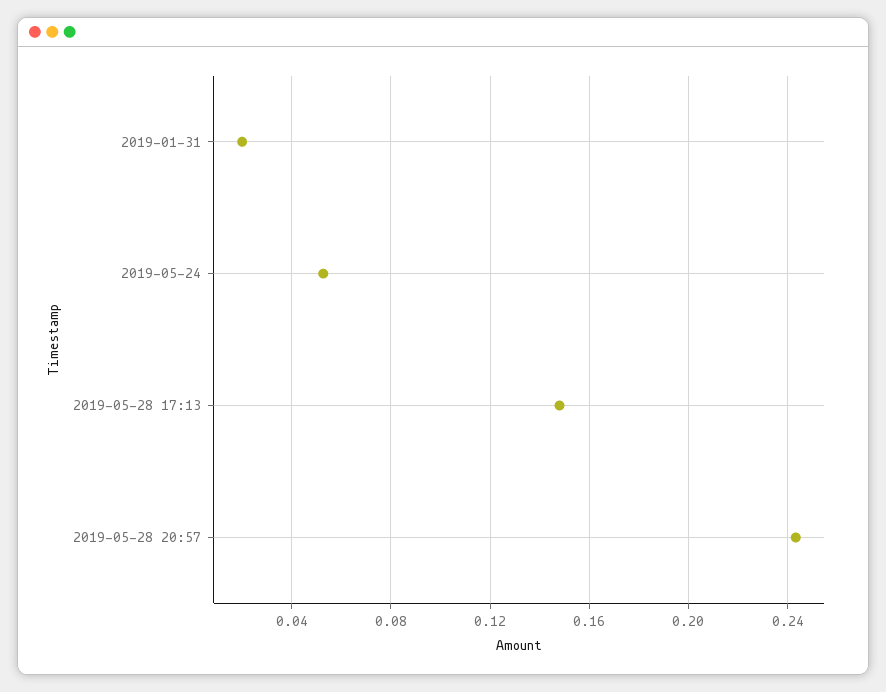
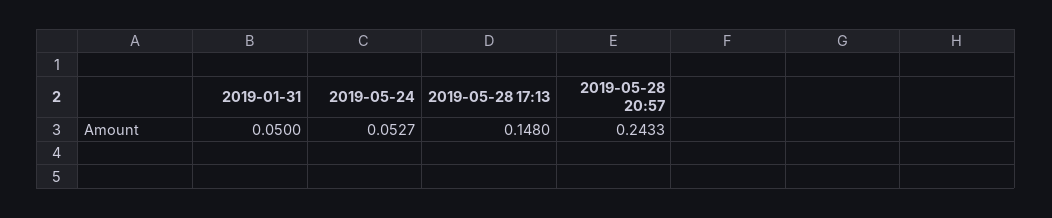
2019-01-31: 0.02 -> 0.05

